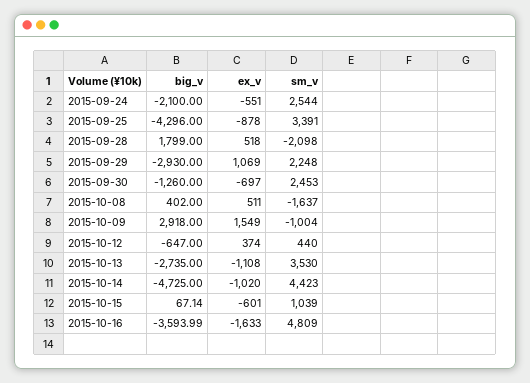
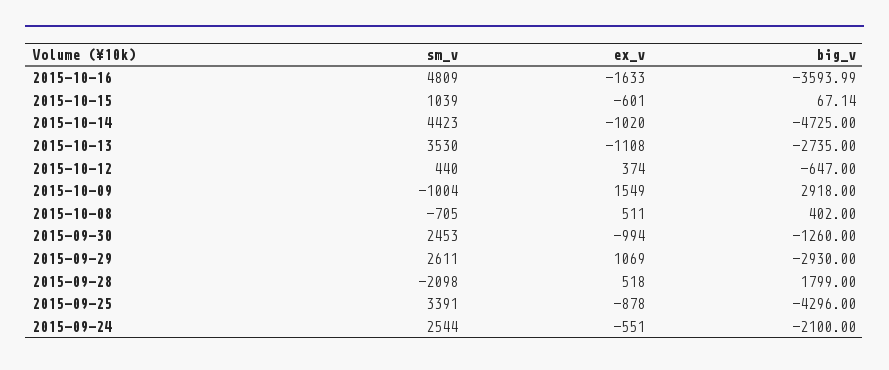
sm_v, 2015-09-29: 2248 -> 2611
ex_v, 2015-09-30: -697 -> -994
sm_v, 2015-10-08: -1637 -> -705

